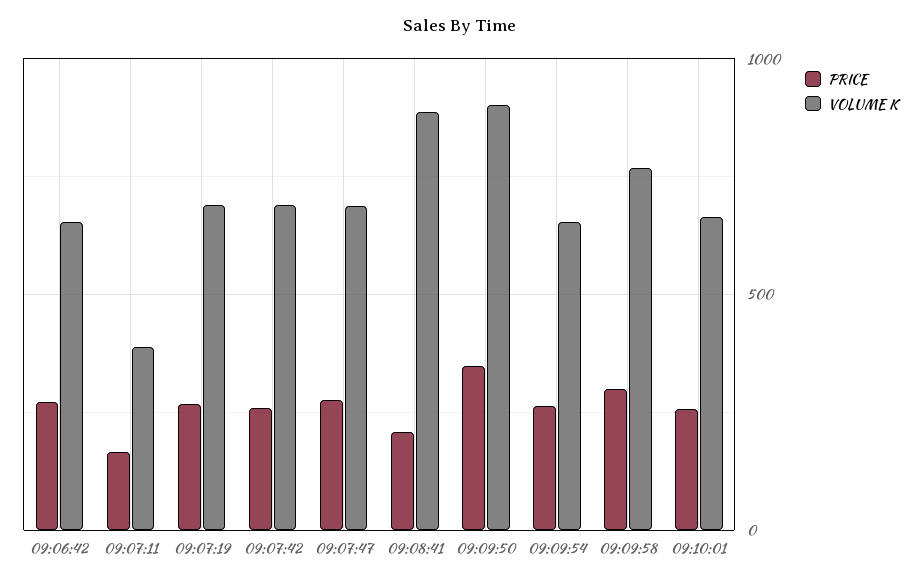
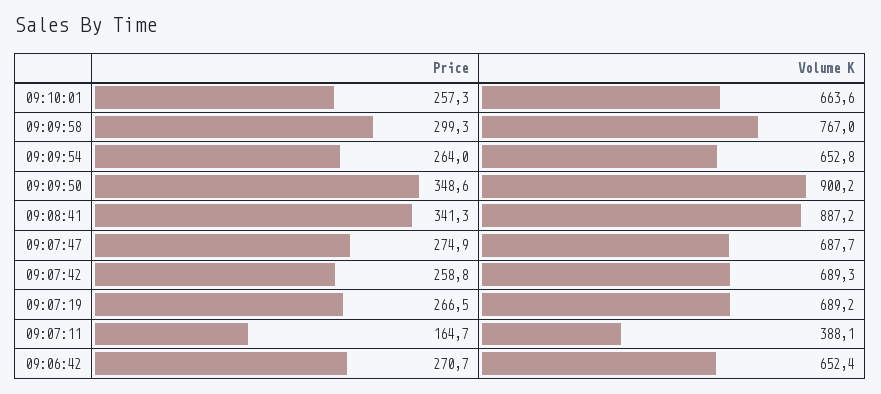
PRICE, 09:08:41: 200 -> 341.3

